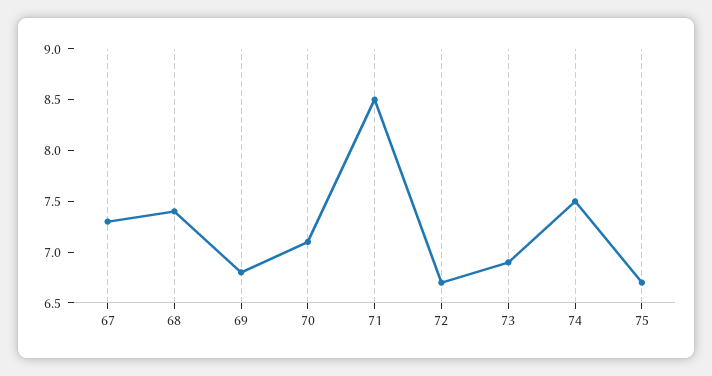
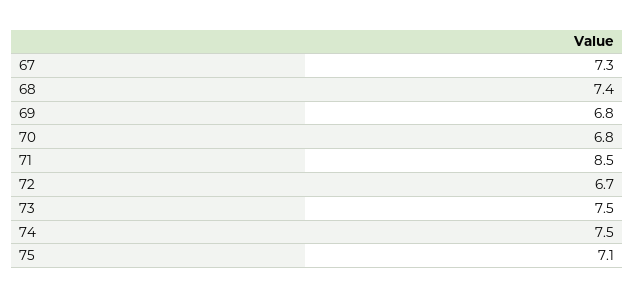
70: 7.1 -> 6.8
73: 6.9 -> 7.5
75: 6.7 -> 7.1

